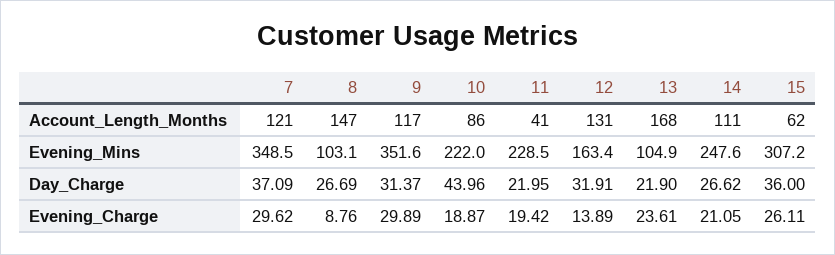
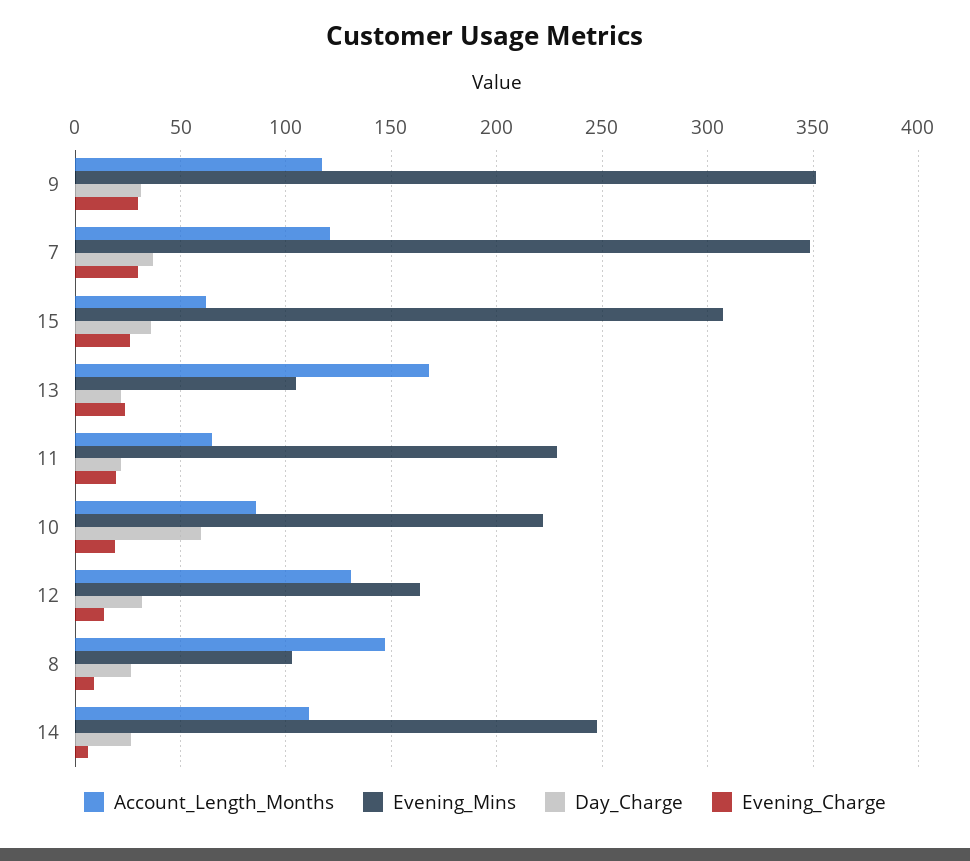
Account_Length_Months, 11: 41 -> 65
Day_Charge, 10: 43.96 -> 60
Evening_Charge, 14: 21.05 -> 5

